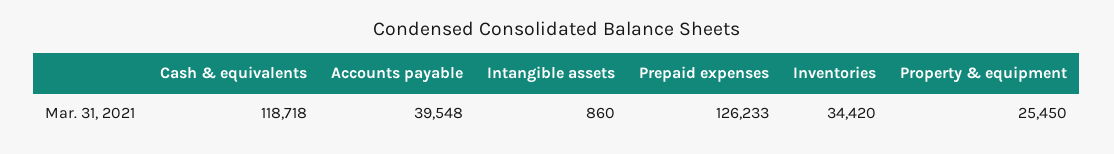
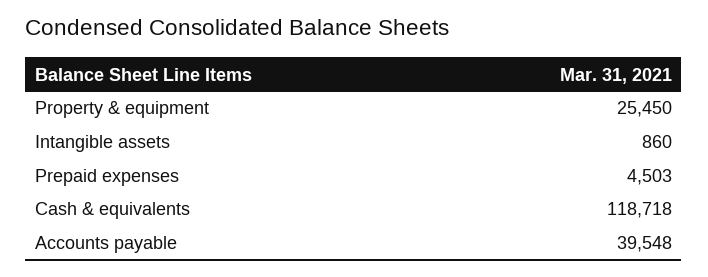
Prepaid expenses: 126233 -> 4503
Inventories: 34420 -> none

